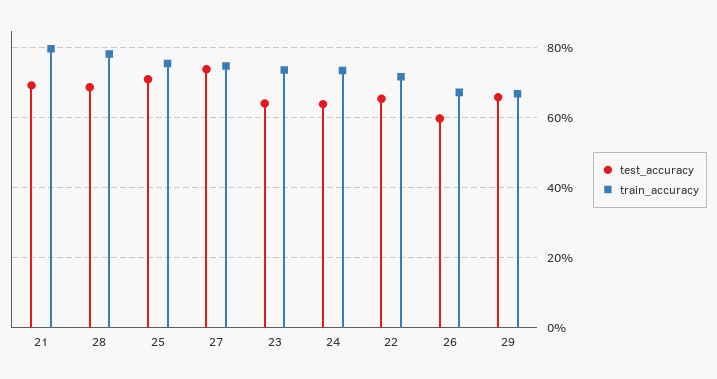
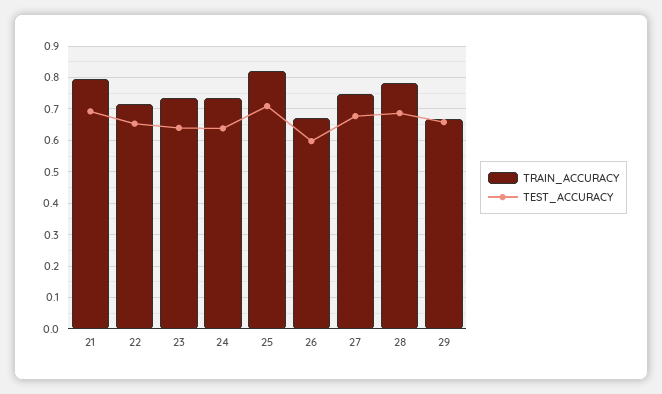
train_accuracy, 25: 0.76 -> 0.82
test_accuracy, 27: 0.74 -> 0.68

